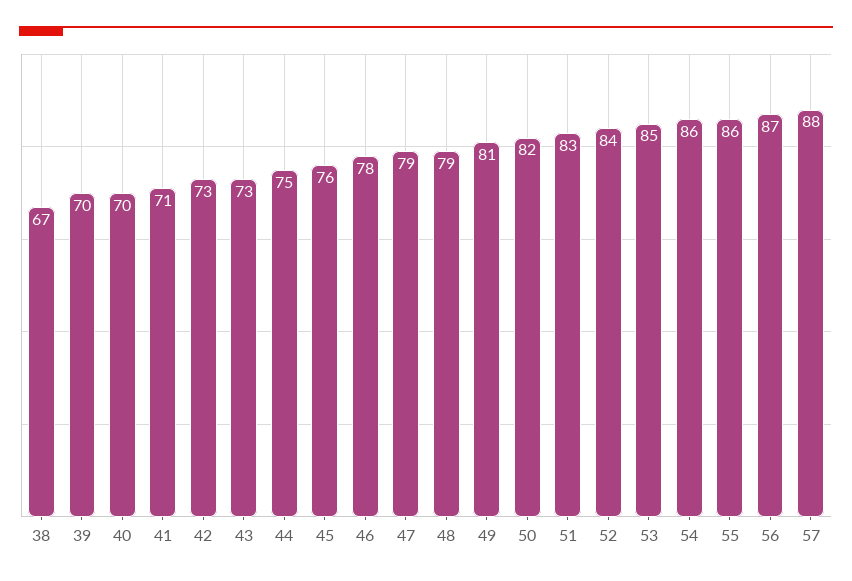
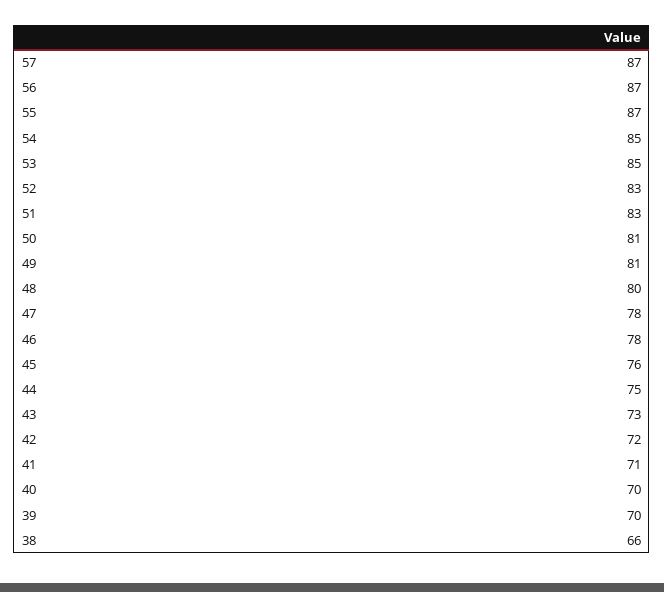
38: 67 -> 66
42: 73 -> 72
47: 79 -> 78
48: 79 -> 80
50: 82 -> 81
52: 84 -> 83
54: 86 -> 85
55: 86 -> 87
57: 88 -> 87

